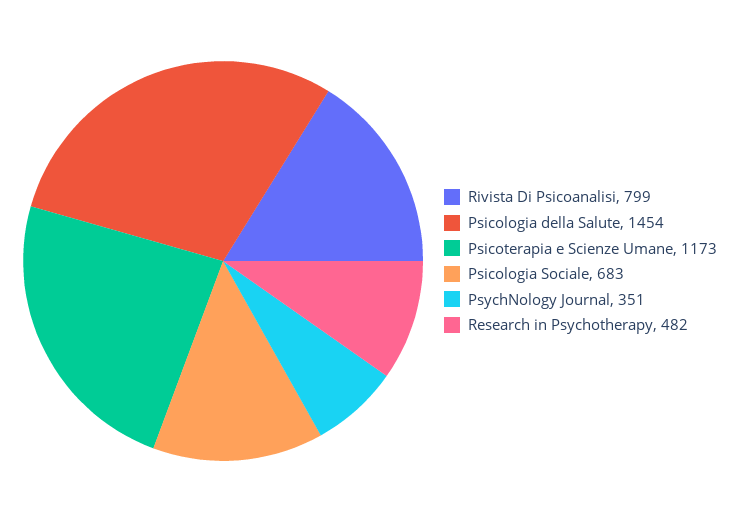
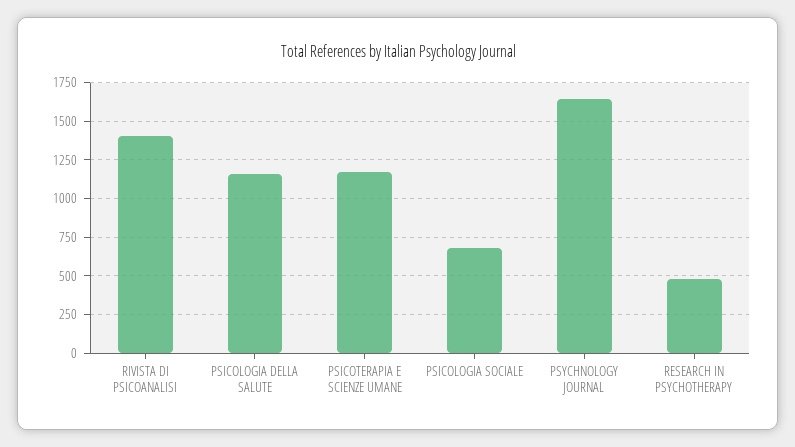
Rivista Di Psicoanalisi: 799 -> 1400
Psicologia della Salute: 1454 -> 1150
PsychNology Journal: 351 -> 1650

